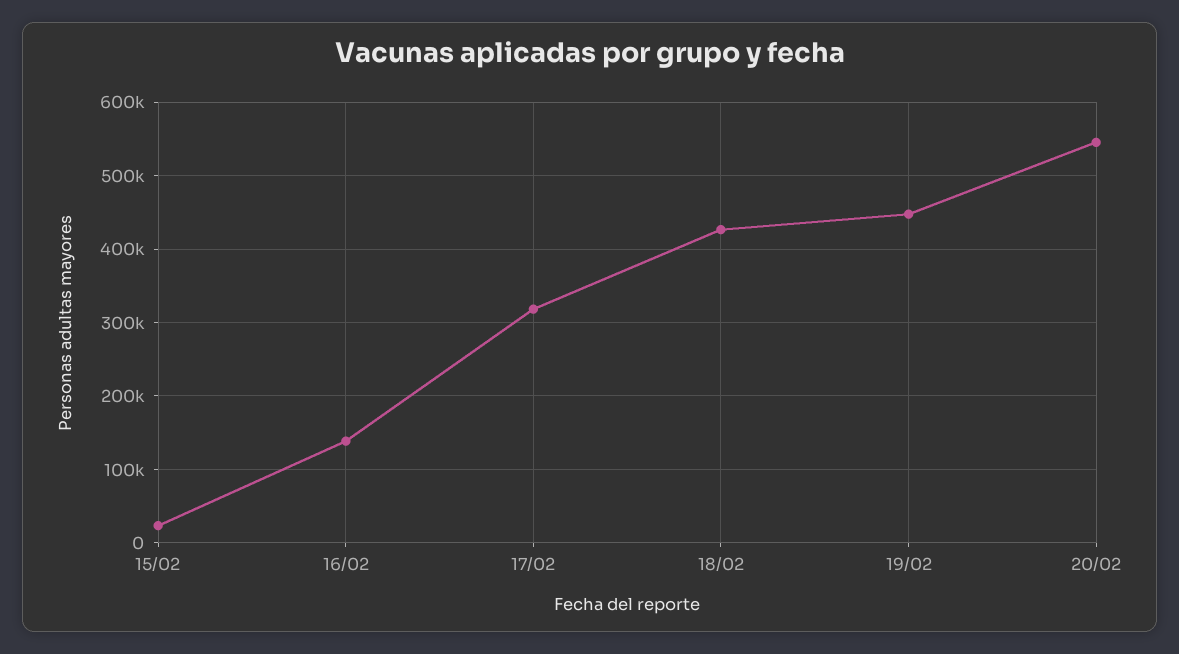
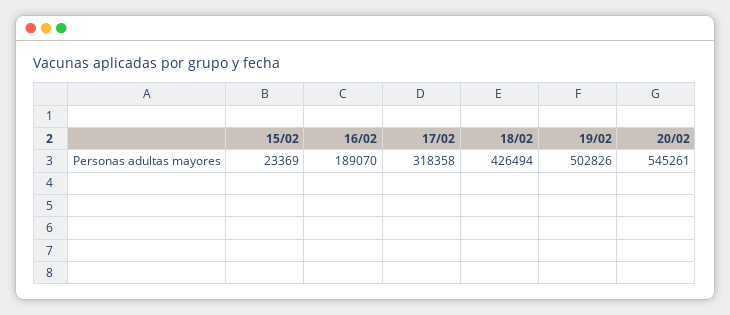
16/02: 140000 -> 189070
19/02: 450000 -> 502826

